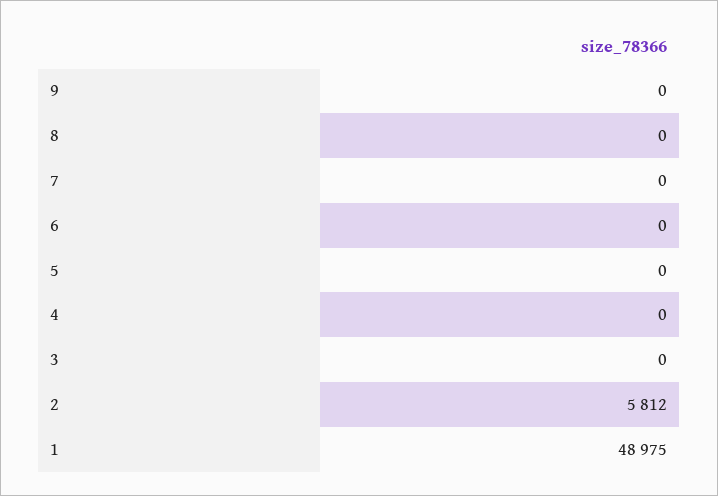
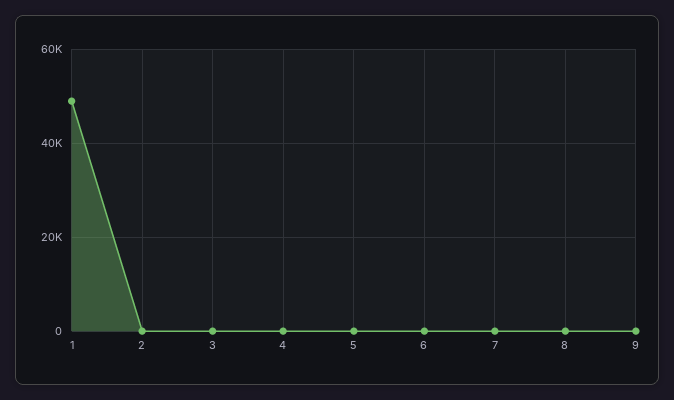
2: 5812 -> 0

